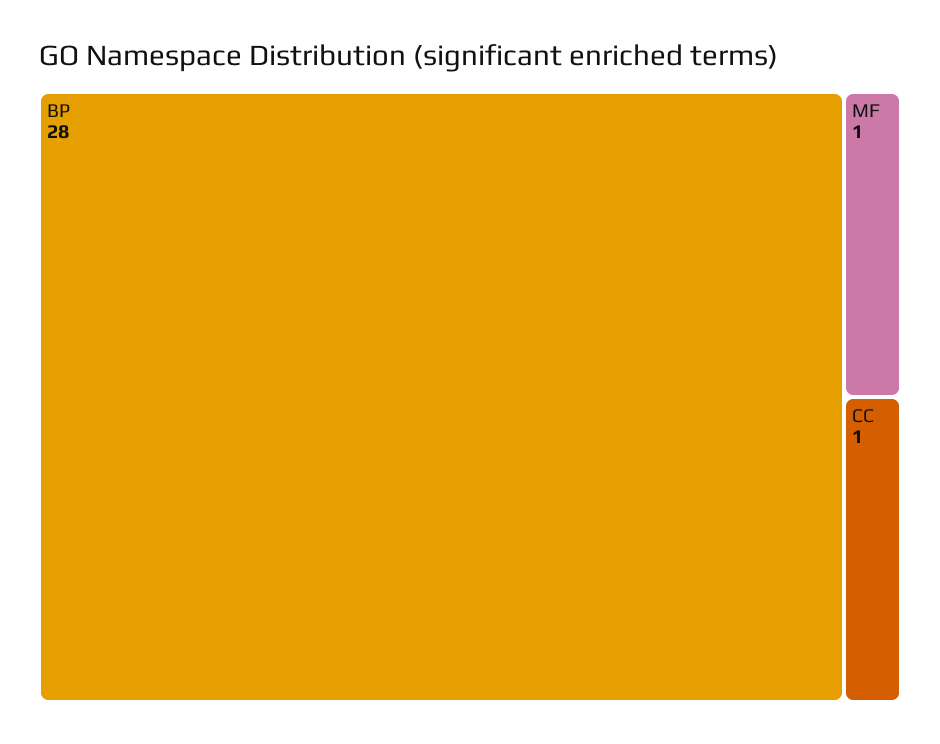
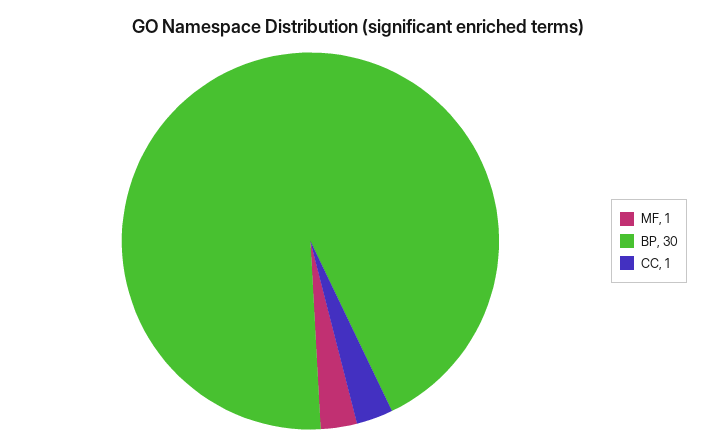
BP: 28 -> 30

